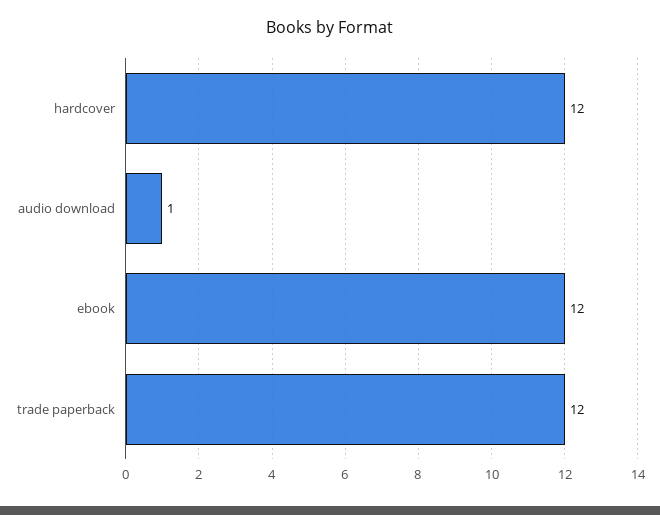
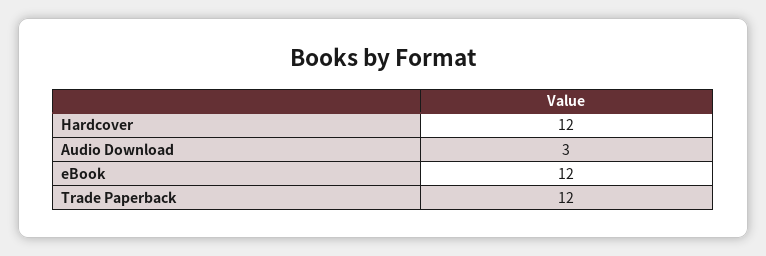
audio download: 1 -> 3

